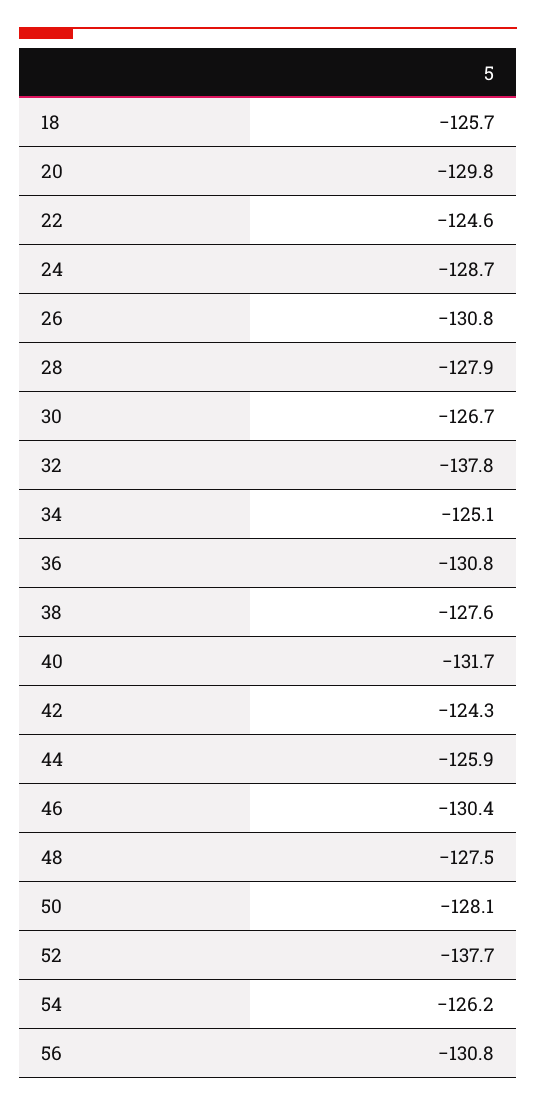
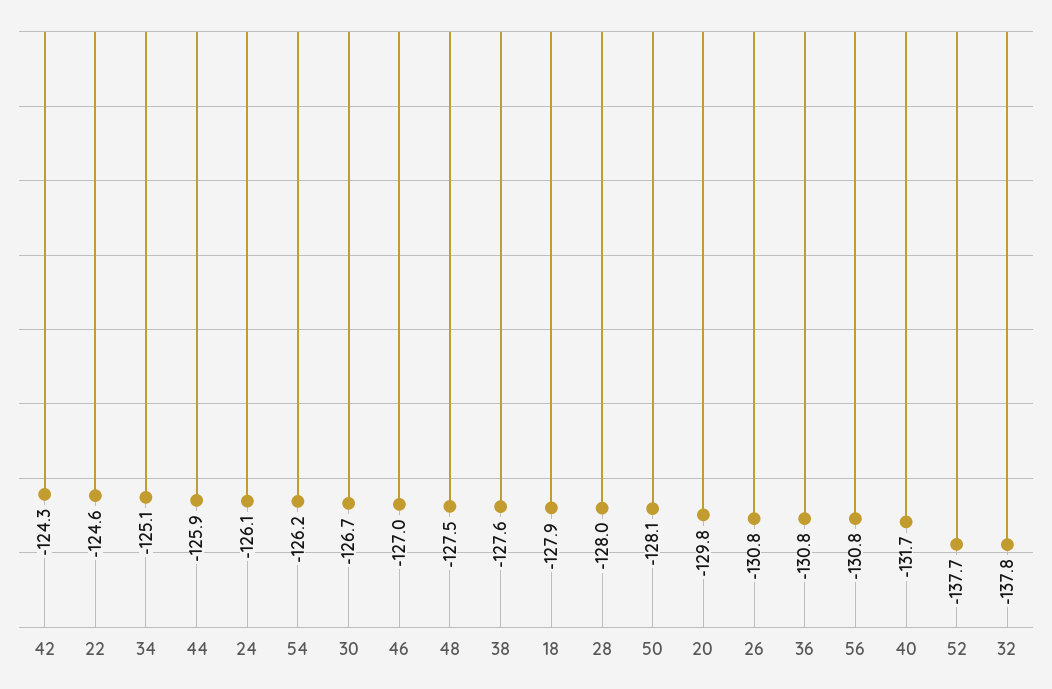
18: -125.7 -> -127.9
24: -128.7 -> -126.1
28: -127.9 -> -128
46: -130.4 -> -127

